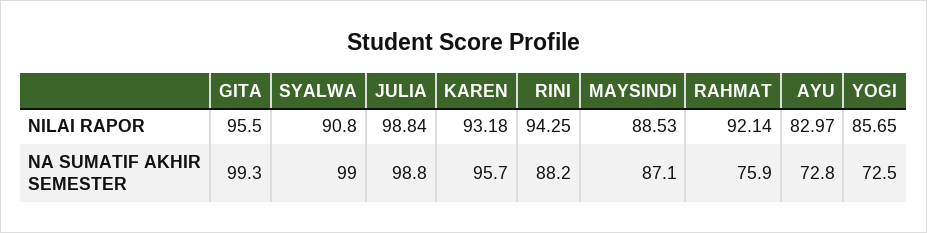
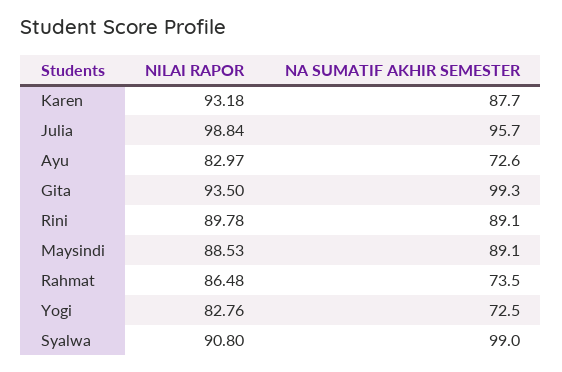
GITA, NILAI RAPOR: 95.5 -> 93.5
RINI, NILAI RAPOR: 94.25 -> 89.78
RAHMAT, NILAI RAPOR: 92.14 -> 86.48
YOGI, NILAI RAPOR: 85.65 -> 82.76
JULIA, NA SUMATIF AKHIR SEMESTER: 98.8 -> 95.7
KAREN, NA SUMATIF AKHIR SEMESTER: 95.7 -> 87.7
RINI, NA SUMATIF AKHIR SEMESTER: 88.2 -> 89.1
MAYSINDI, NA SUMATIF AKHIR SEMESTER: 87.1 -> 89.1
RAHMAT, NA SUMATIF AKHIR SEMESTER: 75.9 -> 73.5
AYU, NA SUMATIF AKHIR SEMESTER: 72.8 -> 72.6

